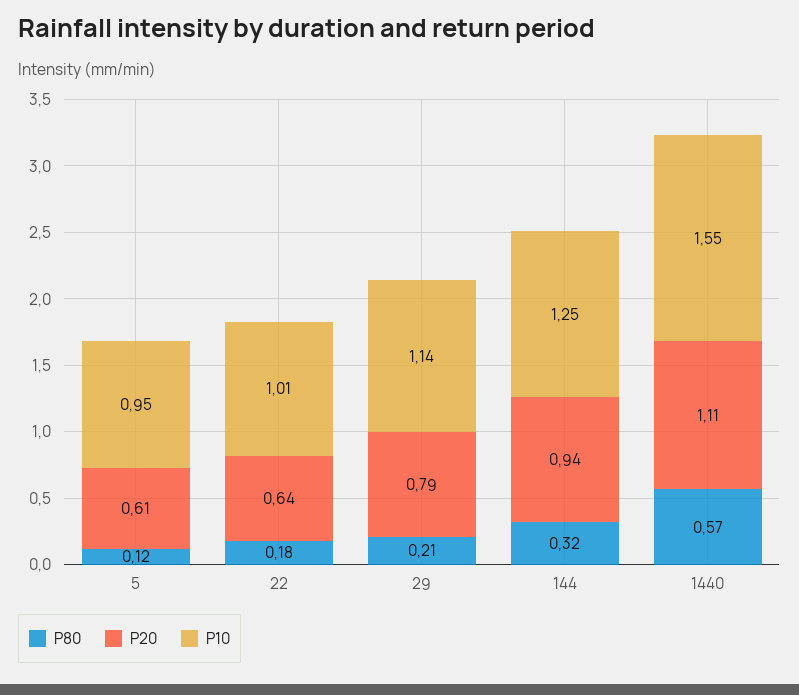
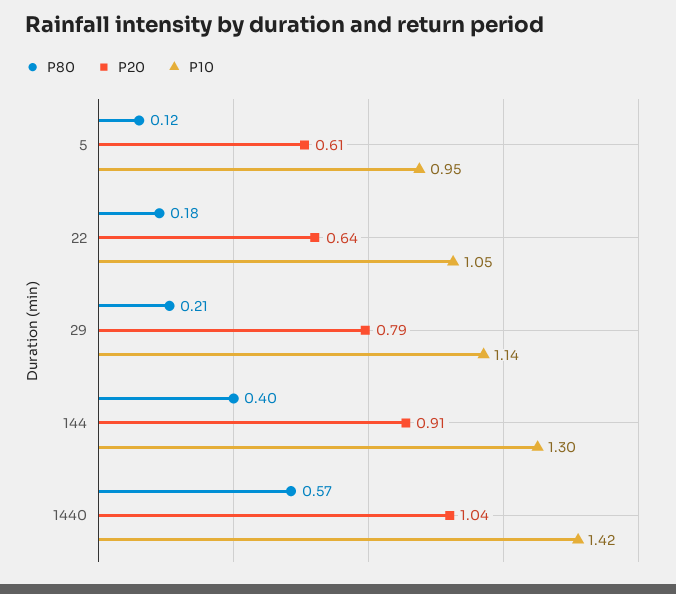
P10, 22: 1.01 -> 1.05
P80, 144: 0.32 -> 0.4
P20, 144: 0.94 -> 0.91
P10, 144: 1.25 -> 1.3
P20, 1440: 1.11 -> 1.04
P10, 1440: 1.55 -> 1.42

